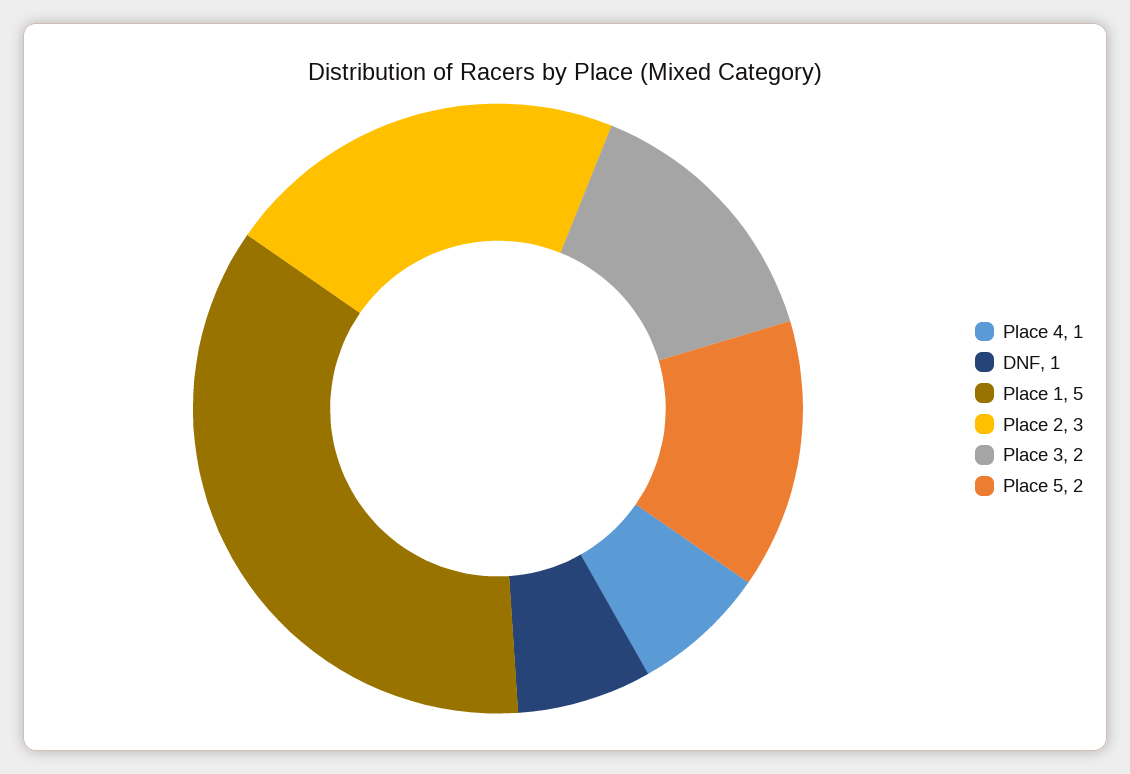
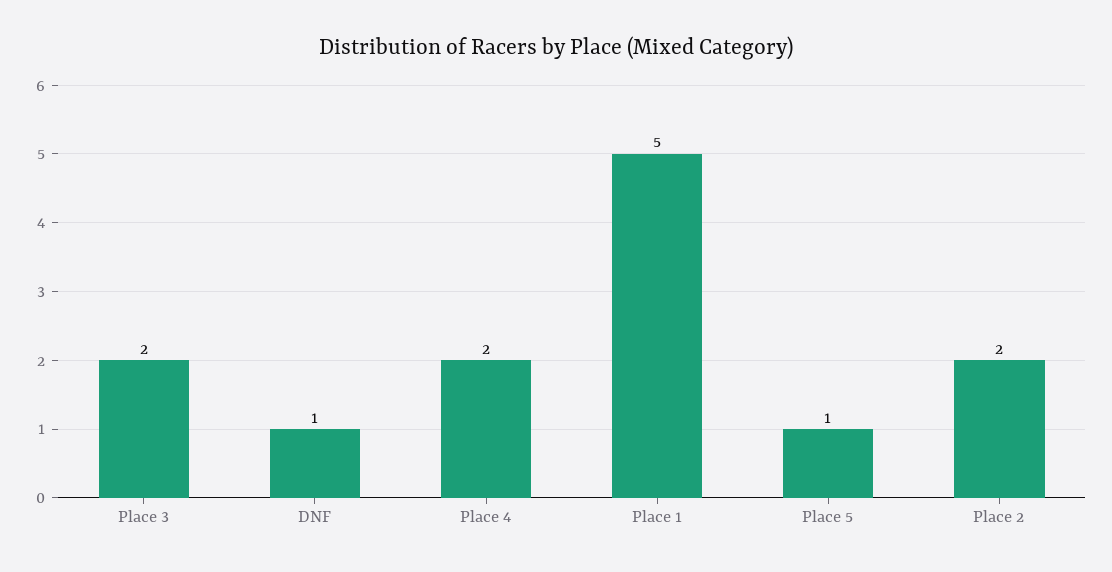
Place 4: 1 -> 2
Place 2: 3 -> 2
Place 5: 2 -> 1

